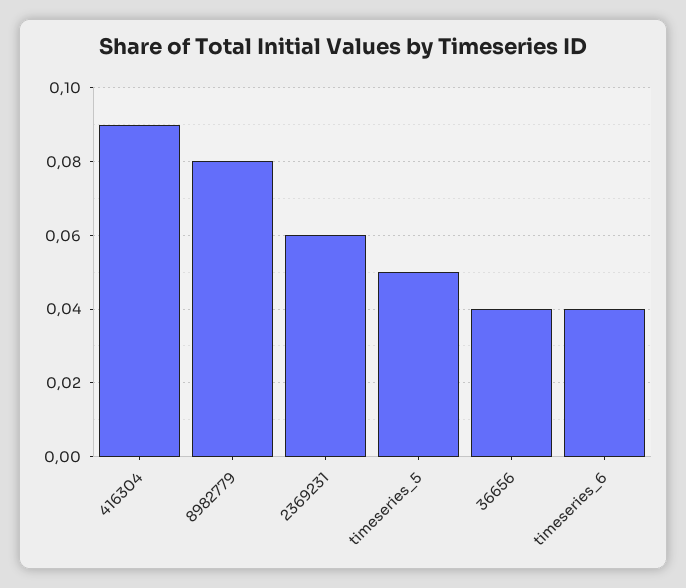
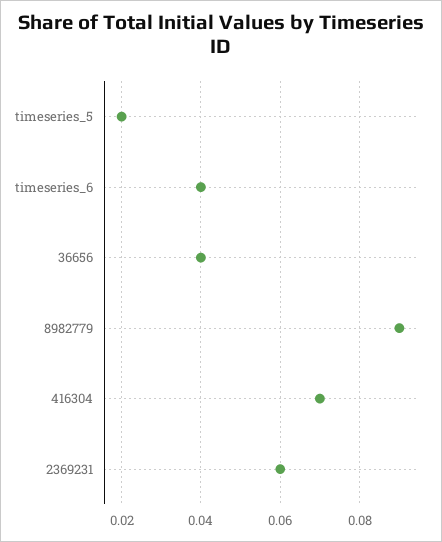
416304: 0.09 -> 0.07
8982779: 0.08 -> 0.09
timeseries_5: 0.05 -> 0.02

